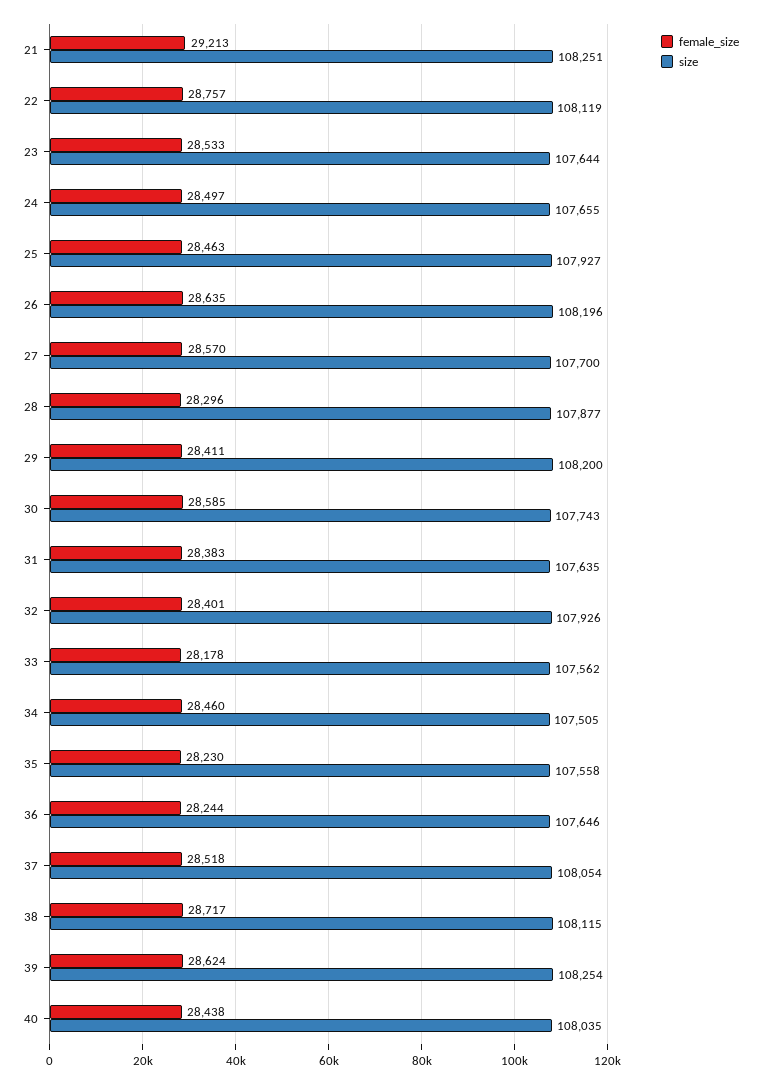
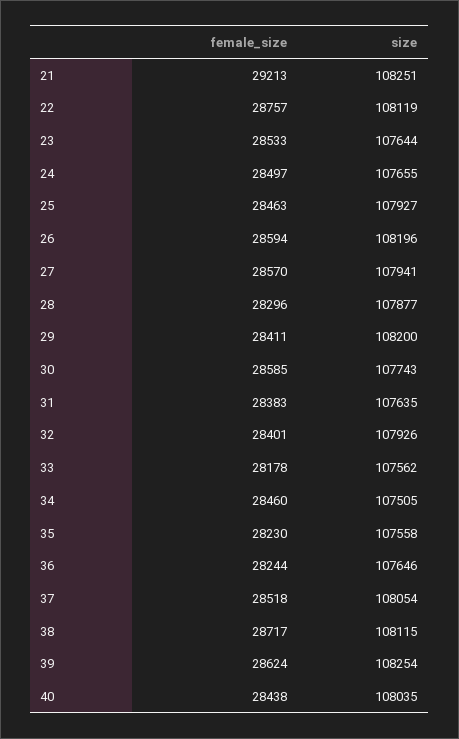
female_size, 26: 28635 -> 28594
size, 27: 107700 -> 107941

